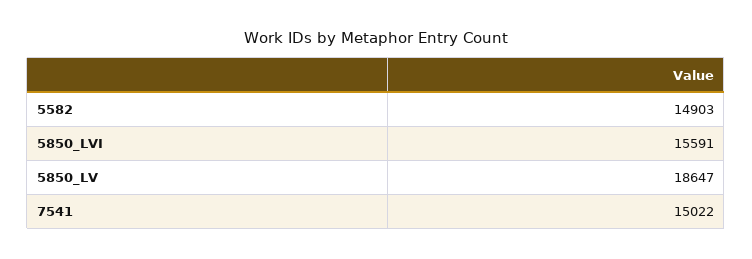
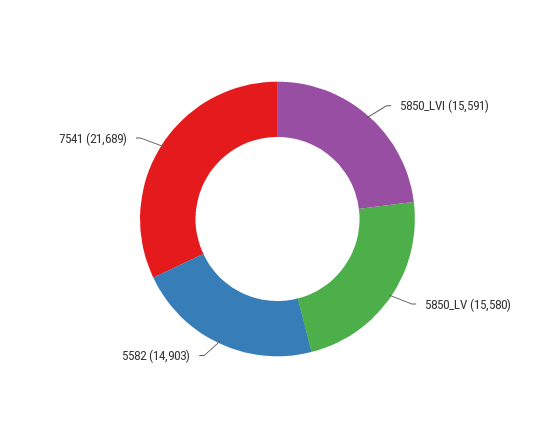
5850_LV: 18647 -> 15580
7541: 15022 -> 21689

